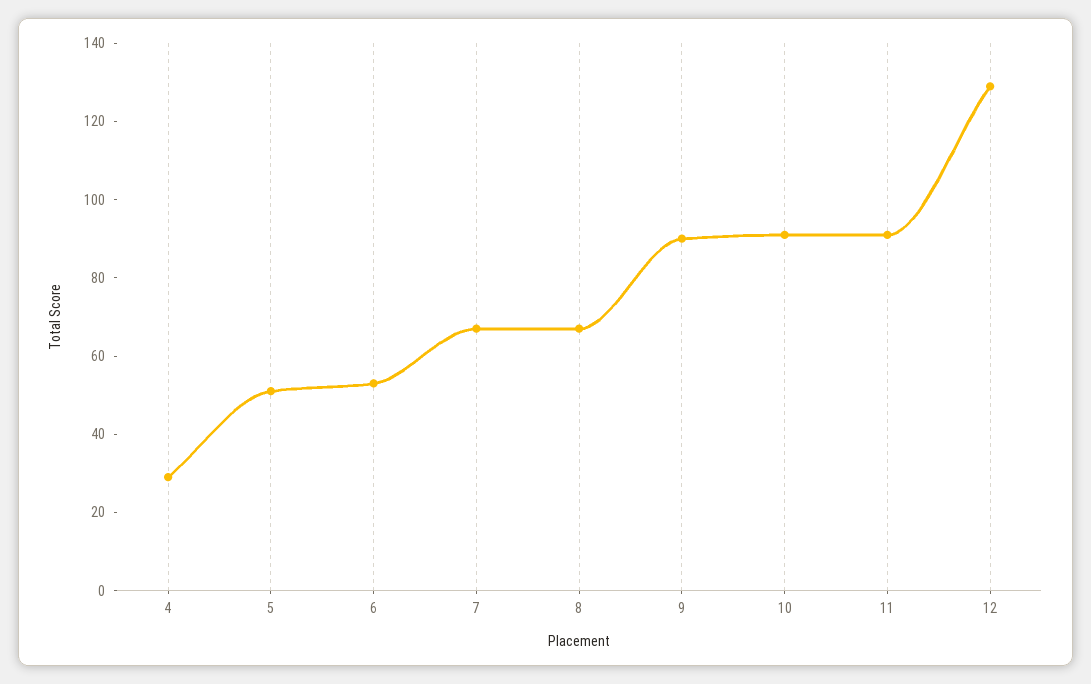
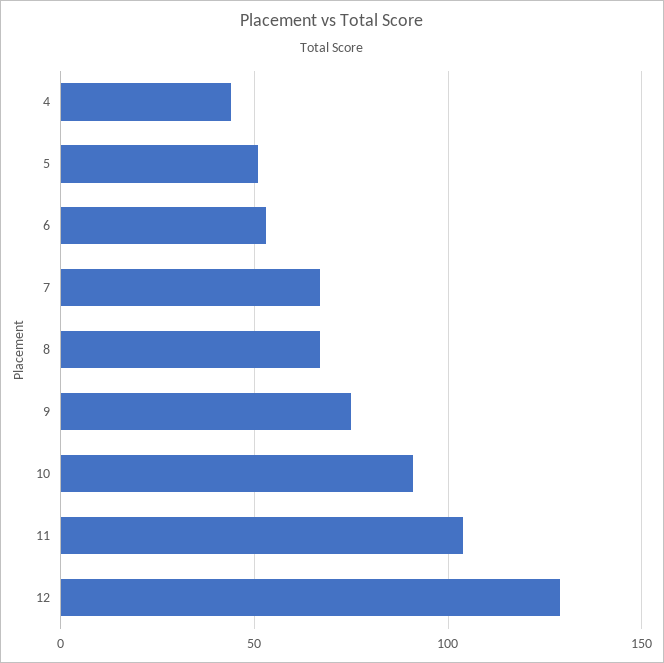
4: 30 -> 45
9: 90 -> 75
11: 90 -> 105

